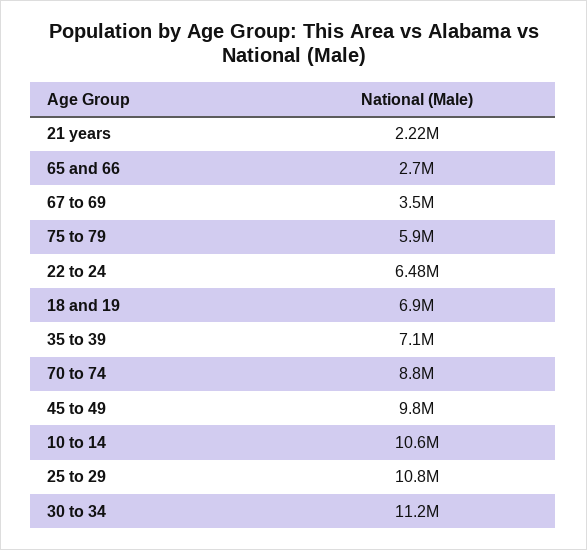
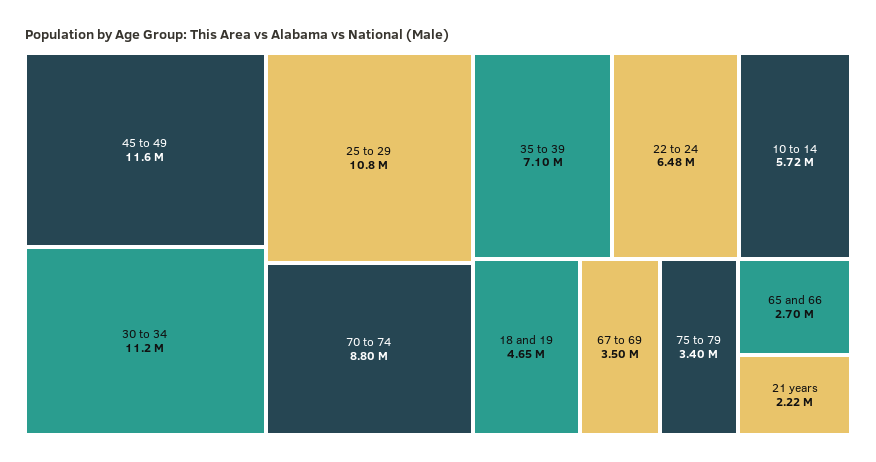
75 to 79: 5900000 -> 3400000
18 and 19: 6900000 -> 4650000
45 to 49: 9800000 -> 11600000
10 to 14: 10600000 -> 5720000

